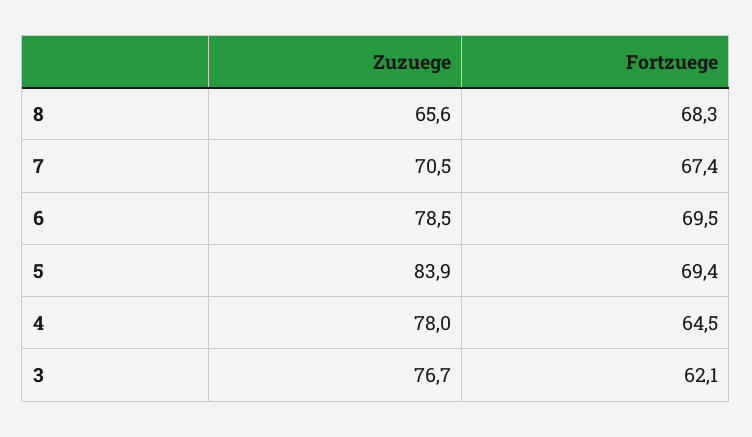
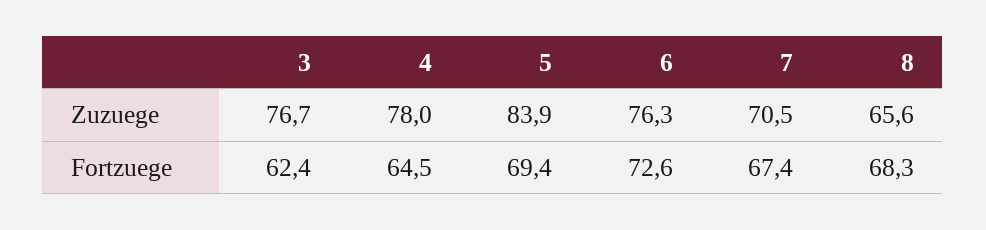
Zuzuege, 6: 78.5 -> 76.3
Fortzuege, 6: 69.5 -> 72.6
Fortzuege, 3: 62.1 -> 62.4

